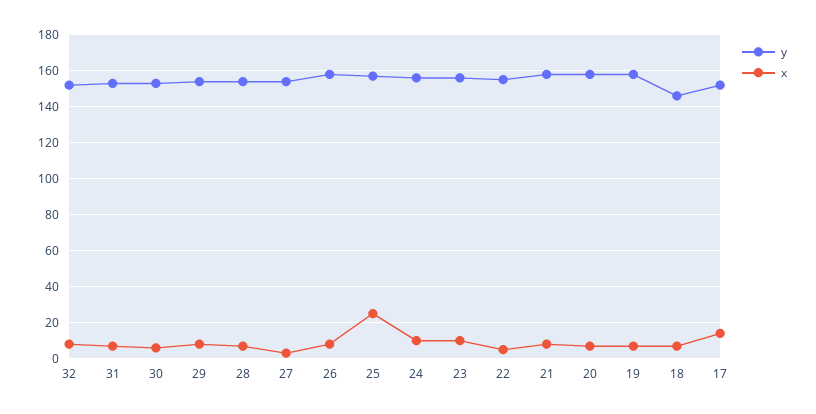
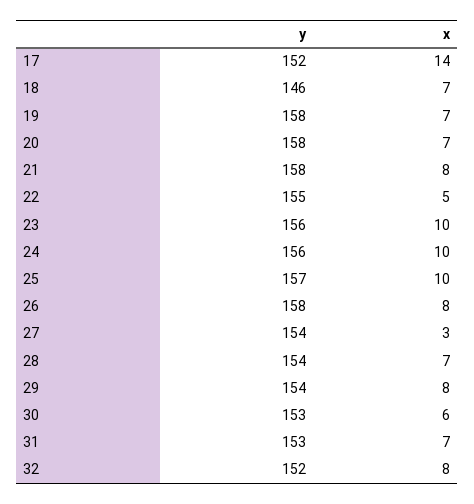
x, 25: 25 -> 10

